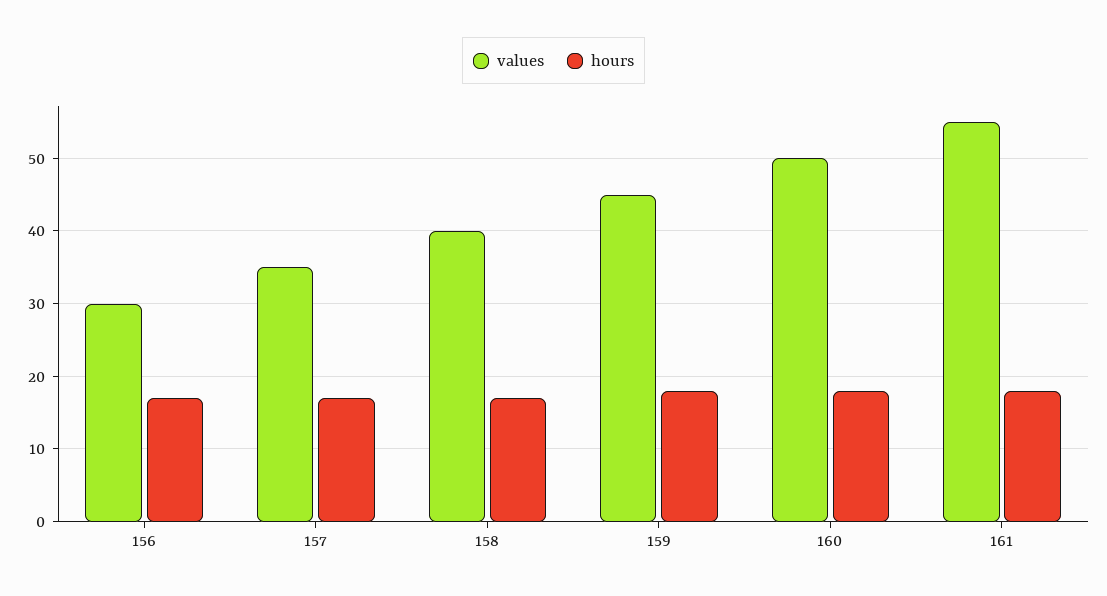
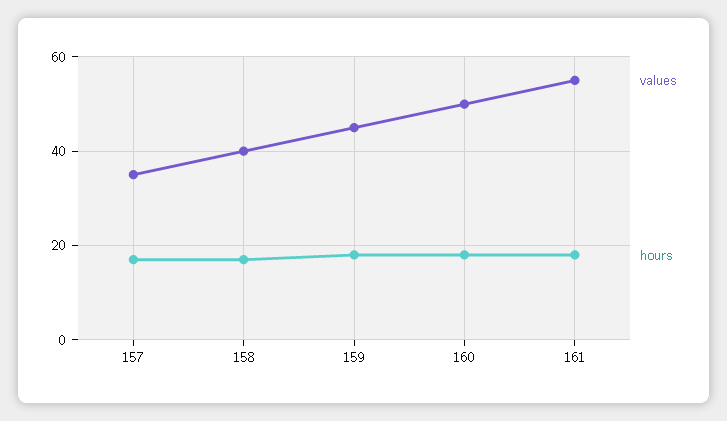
values, 156: 30 -> none
hours, 156: 17 -> none

